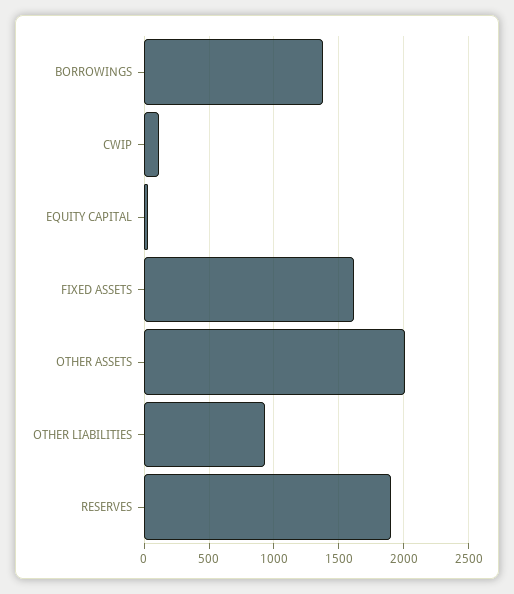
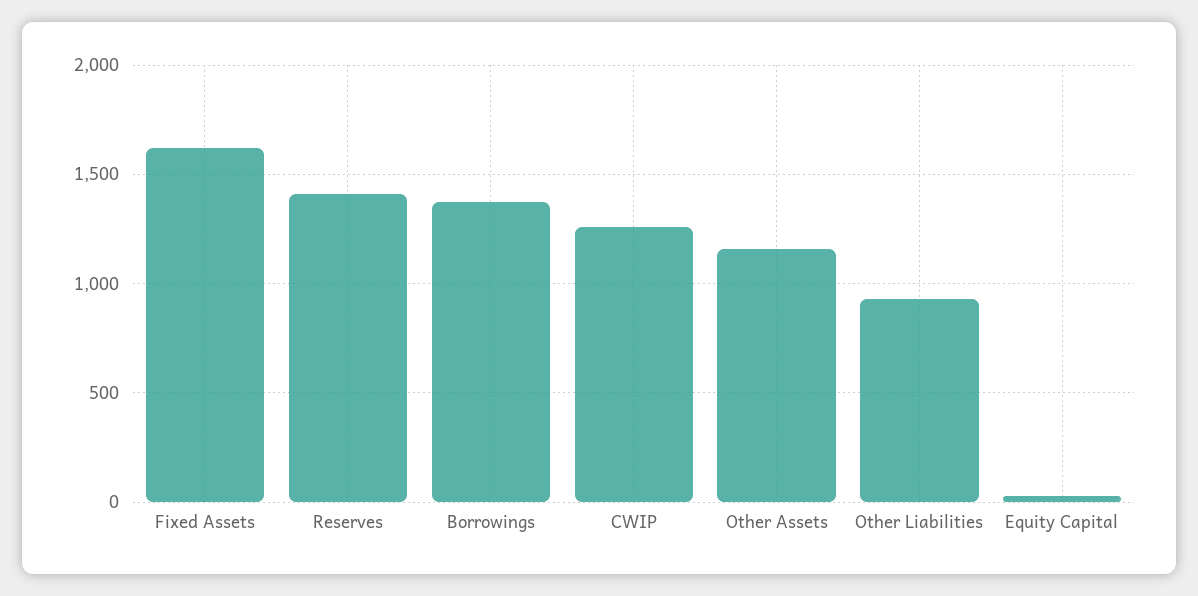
CWIP: 100 -> 1250
OTHER ASSETS: 2000 -> 1150
RESERVES: 1900 -> 1400

